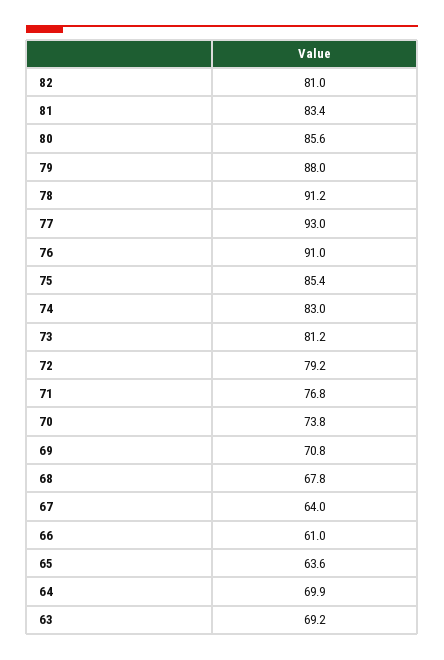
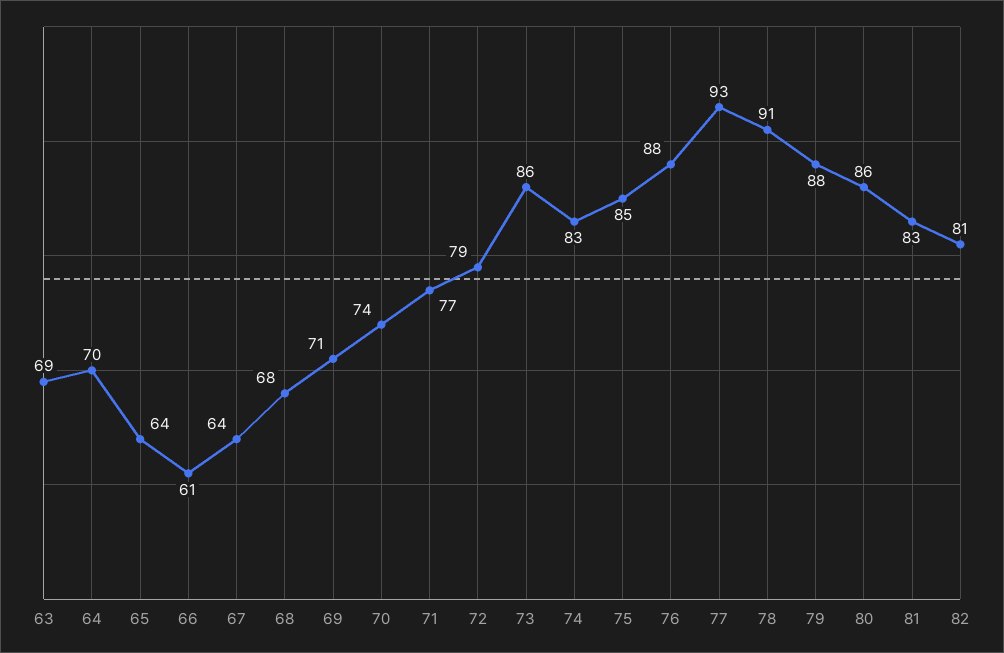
76: 91 -> 88
73: 81.2 -> 86

